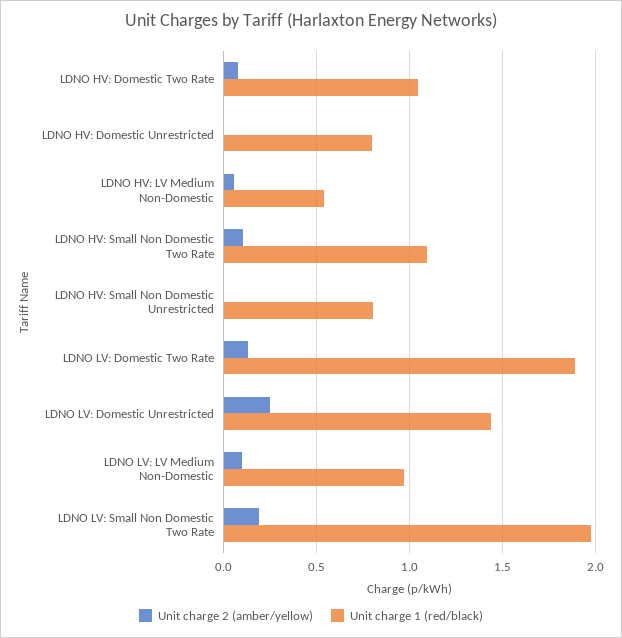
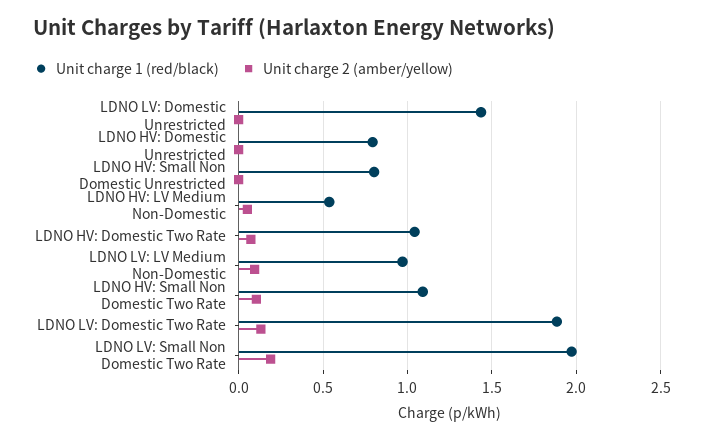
Unit charge 2 (amber/yellow), LDNO LV: Domestic Unrestricted: 0.25 -> 0

